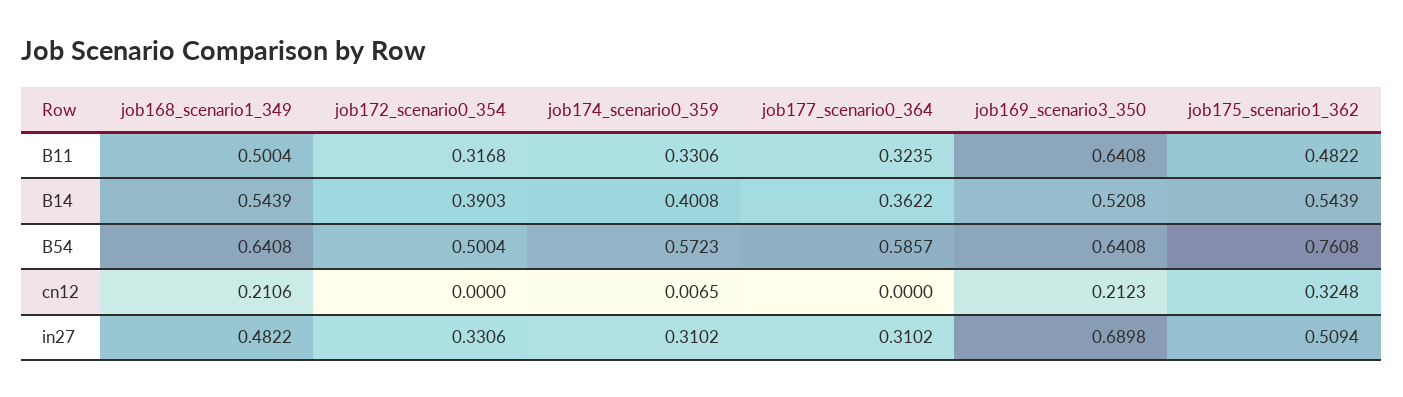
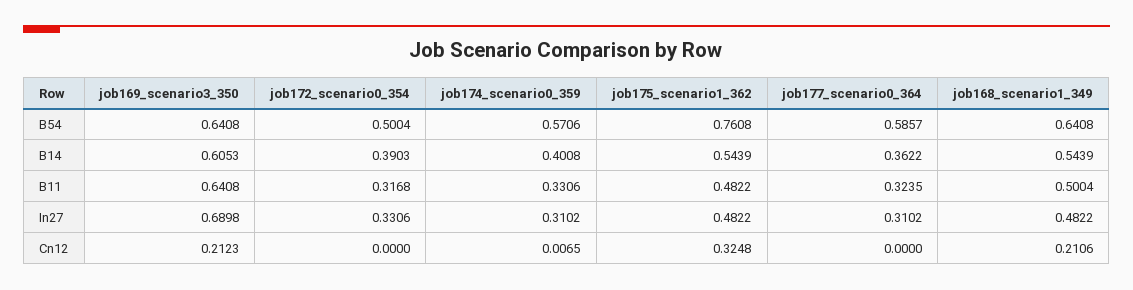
job169_scenario3_350, B14: 0.5208 -> 0.6053
job174_scenario0_359, B54: 0.5723 -> 0.5706
job175_scenario1_362, in27: 0.5094 -> 0.4822

